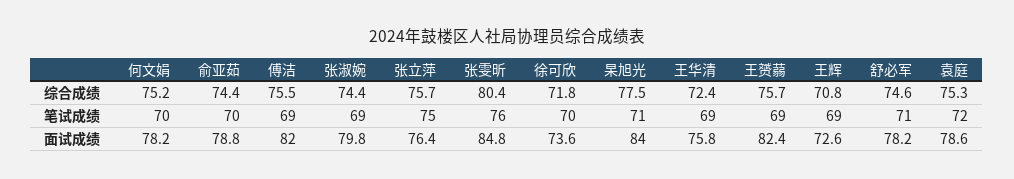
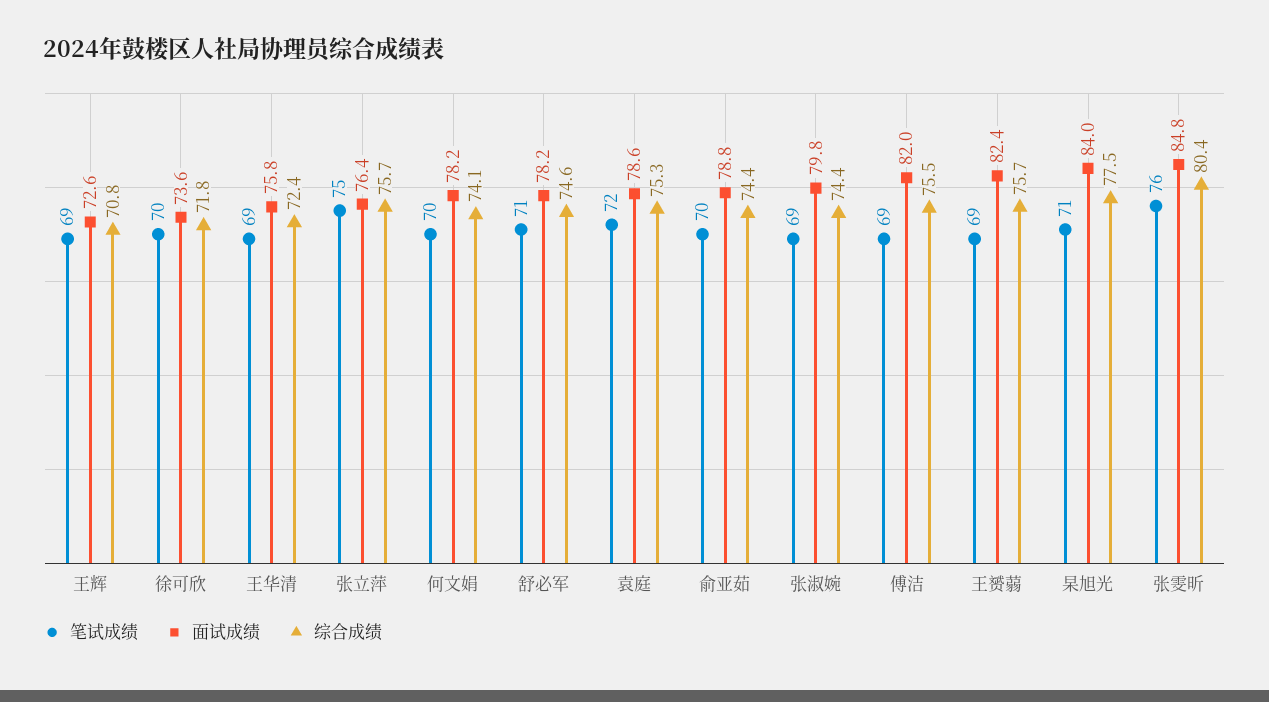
综合成绩, 何文娟: 75.2 -> 74.1

